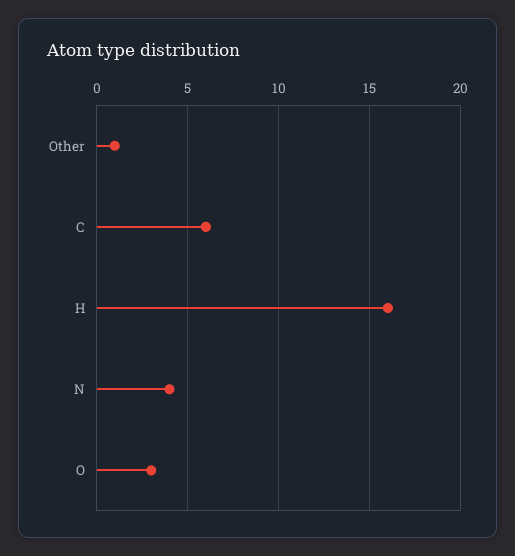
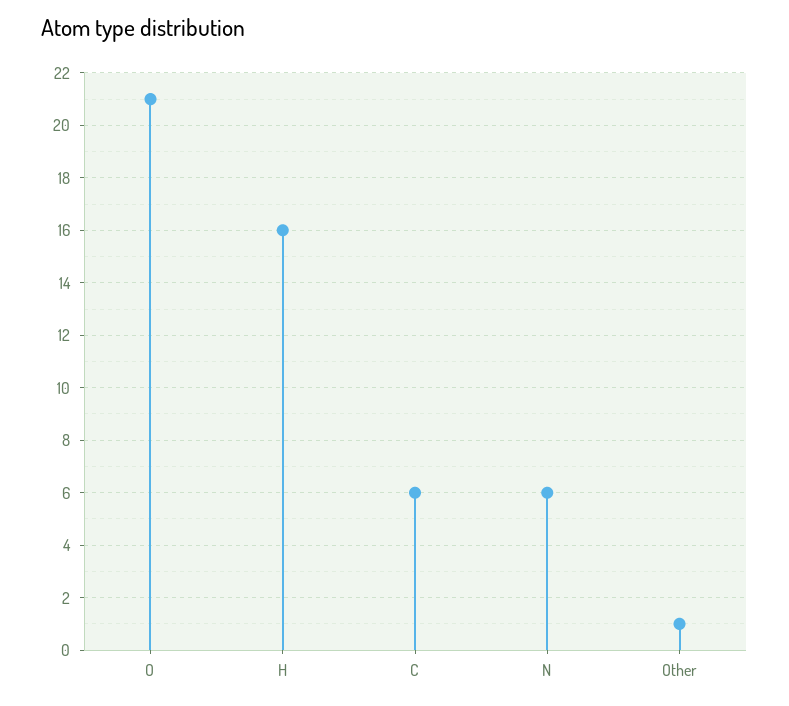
N: 4 -> 6
O: 3 -> 21

